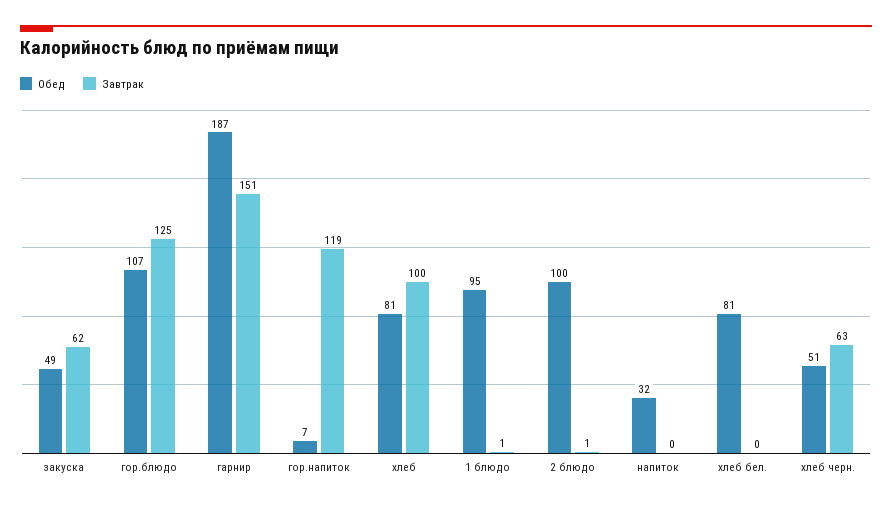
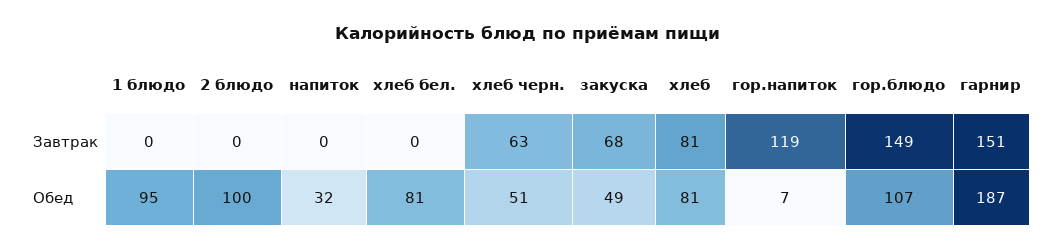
Завтрак, закуска: 62 -> 68
Завтрак, гор.блюдо: 125 -> 149
Завтрак, хлеб: 100 -> 81
Завтрак, 1 блюдо: 1 -> 0
Завтрак, 2 блюдо: 1 -> 0

